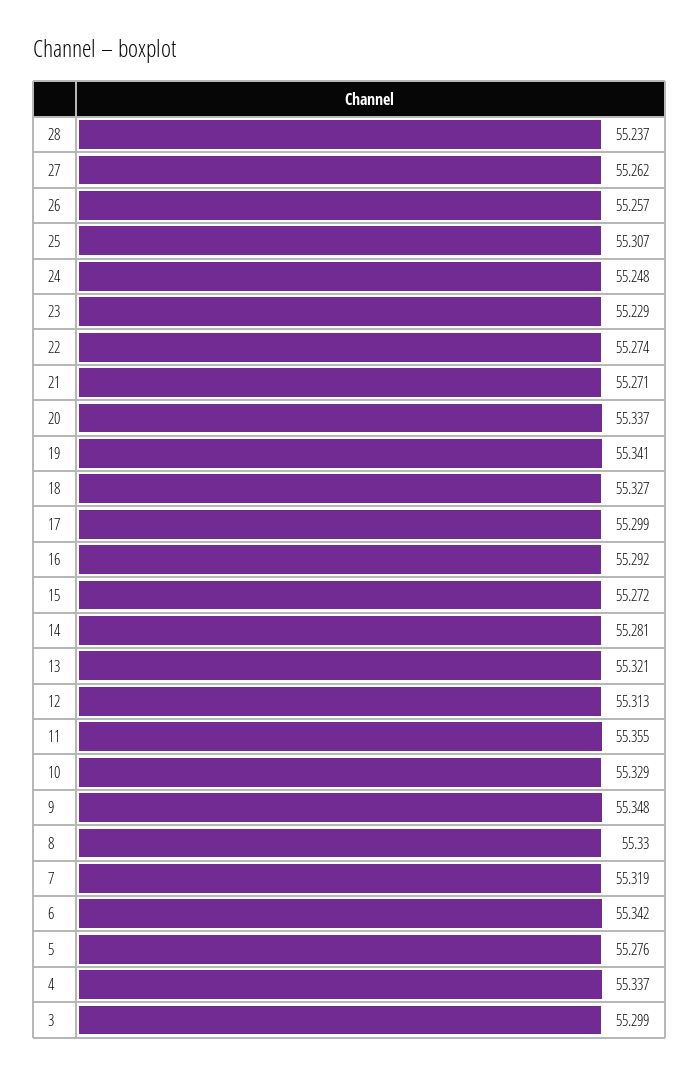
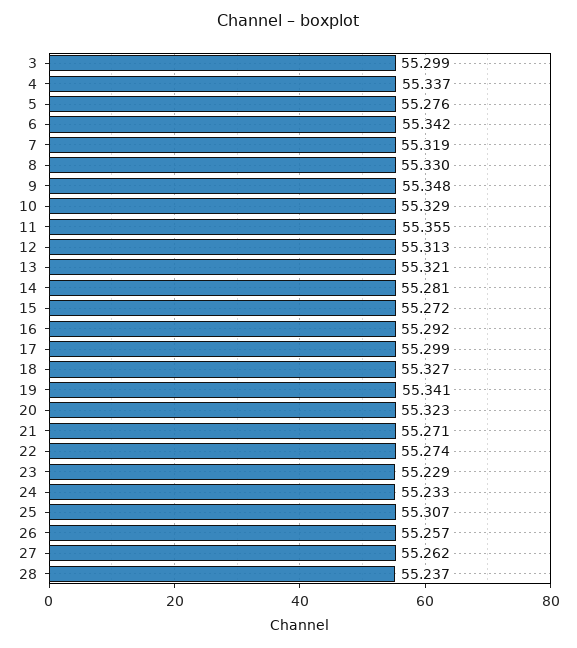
24: 55.248 -> 55.233
20: 55.337 -> 55.323

